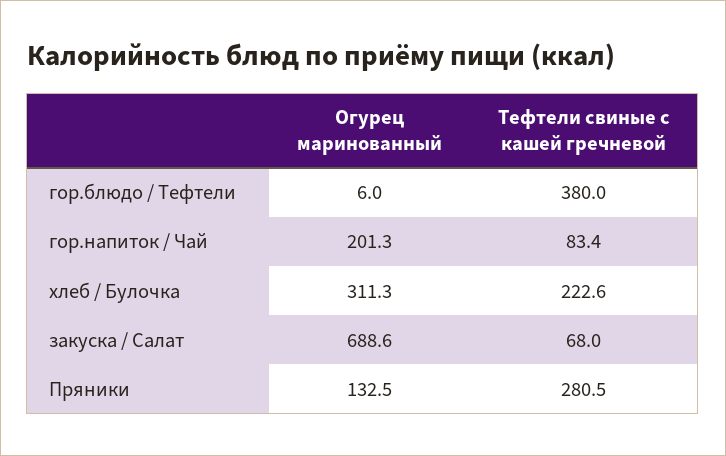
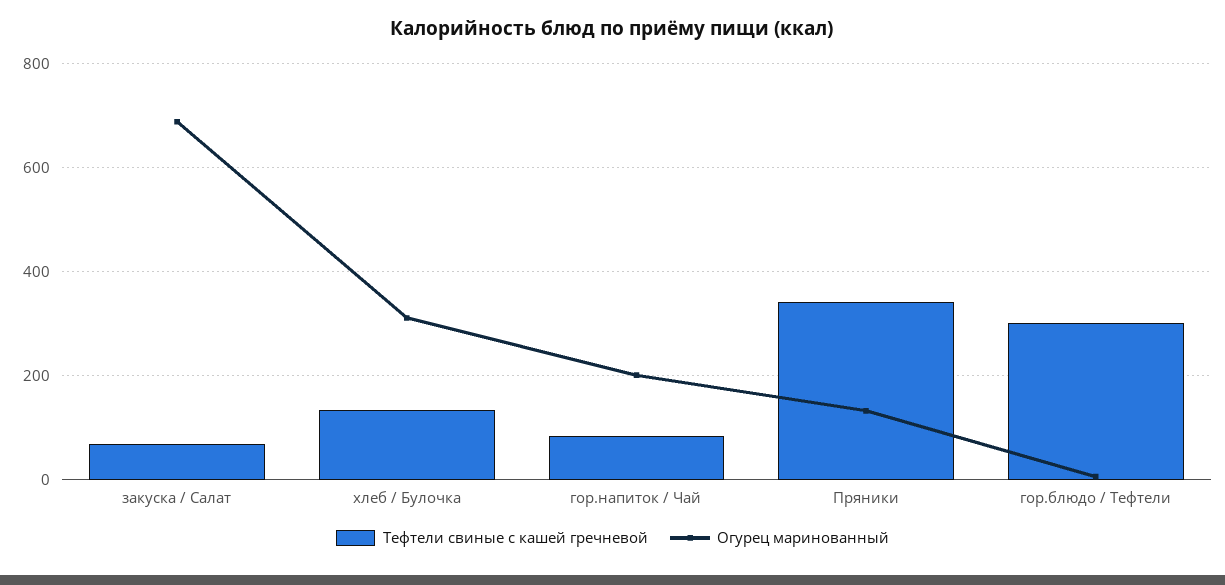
Тефтели свиные с кашей гречневой, гор.блюдо / Тефтели: 380 -> 300
Тефтели свиные с кашей гречневой, хлеб / Булочка: 222.6 -> 140
Тефтели свиные с кашей гречневой, Пряники: 280.5 -> 340

